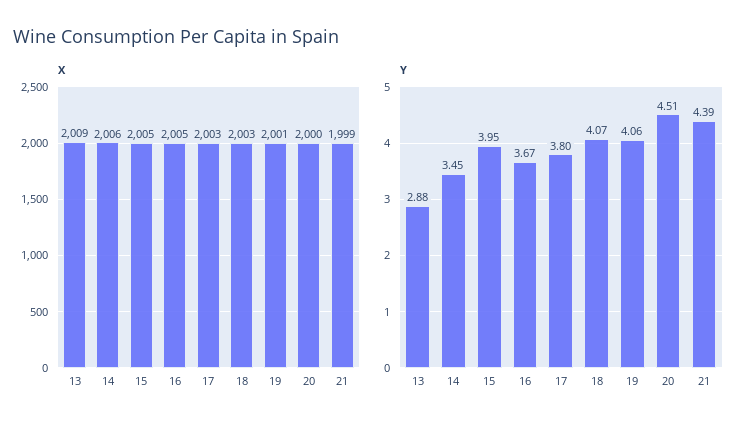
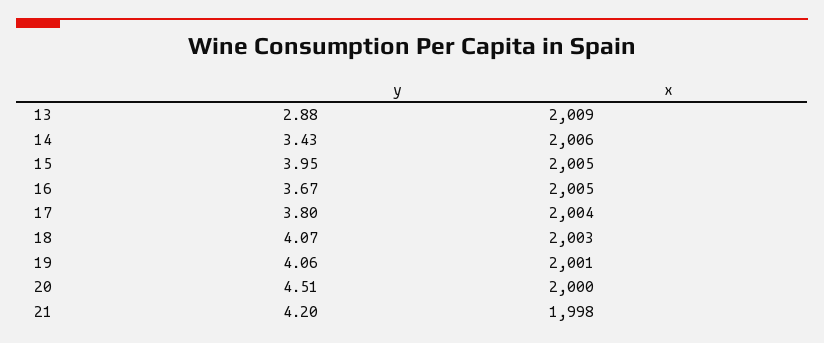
X, 17: 2003 -> 2004
X, 21: 1999 -> 1998
Y, 14: 3.45 -> 3.43
Y, 21: 4.39 -> 4.2

